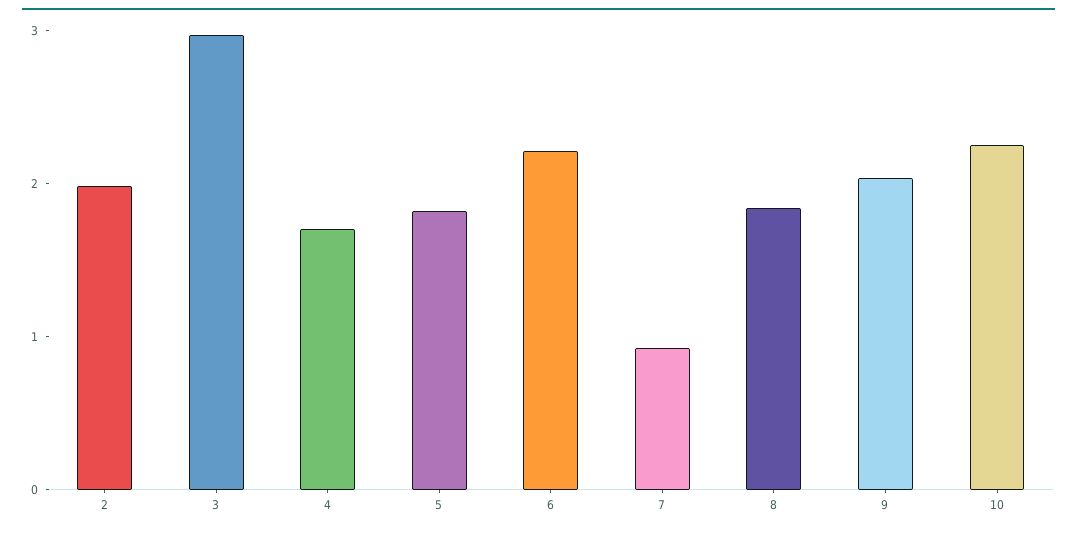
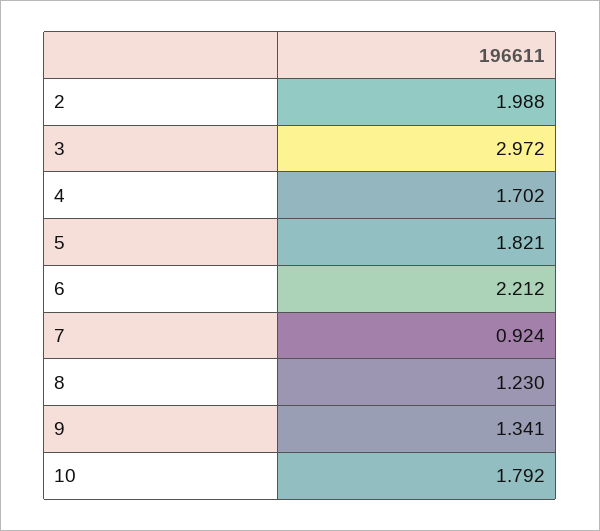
8: 1.8 -> 1.23
9: 2 -> 1.341
10: 2.2 -> 1.792

